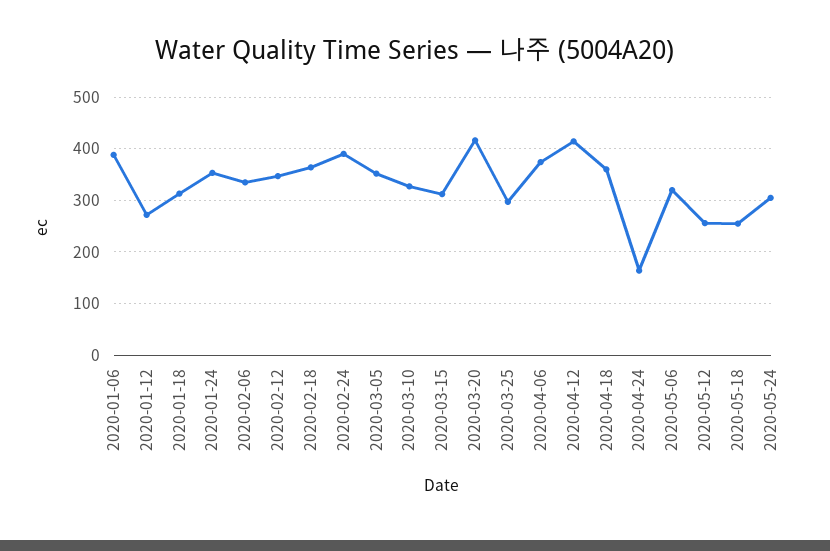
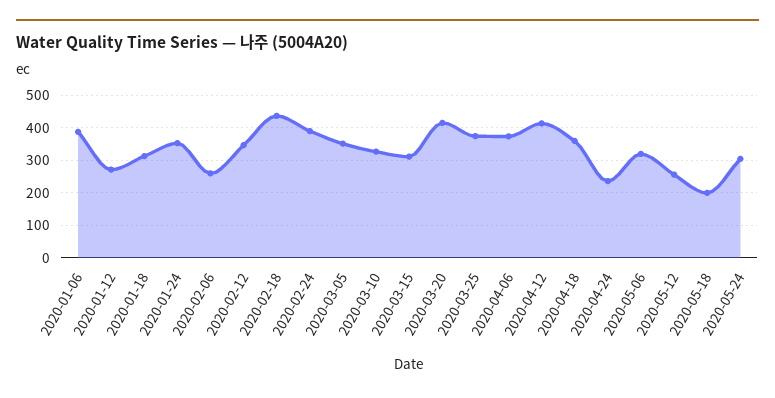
2020-02-06: 340 -> 260
2020-02-18: 360 -> 440
2020-03-25: 300 -> 380
2020-04-24: 160 -> 240
2020-05-18: 260 -> 200

